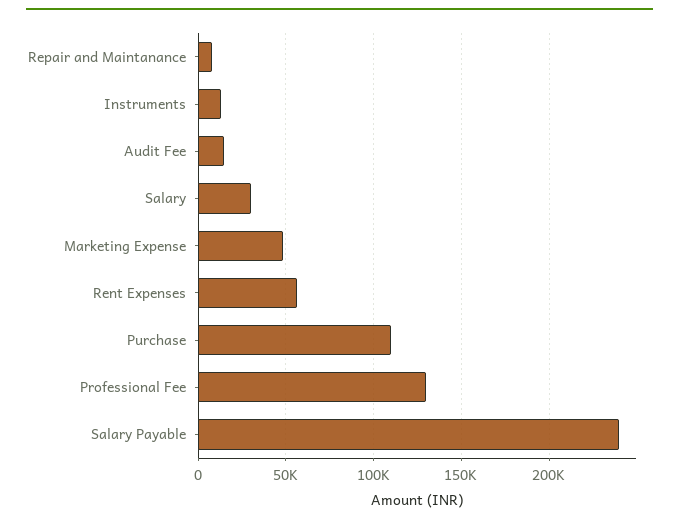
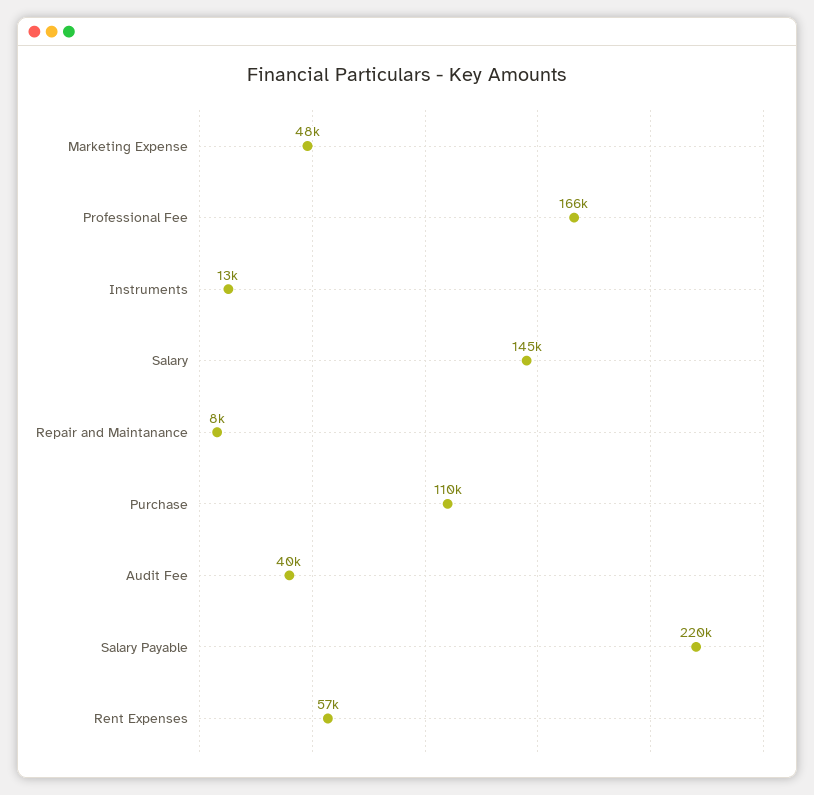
Audit Fee: 15000 -> 40000
Salary: 30000 -> 145000
Professional Fee: 130000 -> 166000
Salary Payable: 240000 -> 220000

